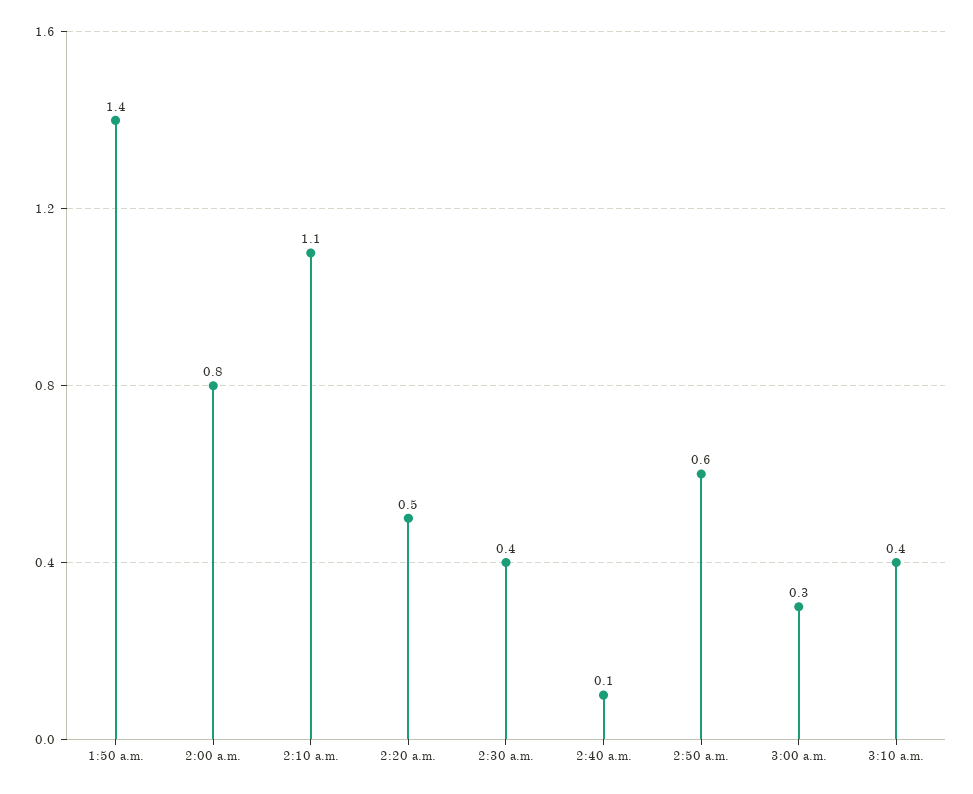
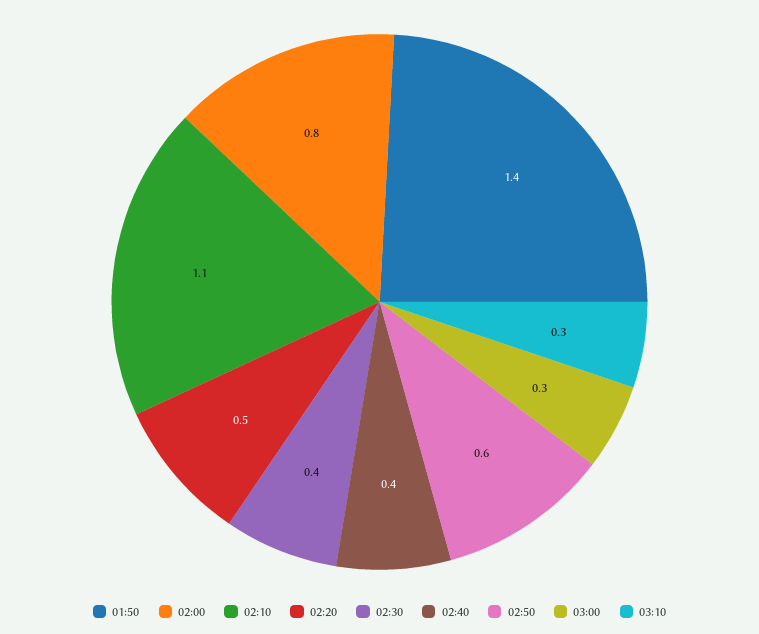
2:40 a.m.: 0.1 -> 0.4
3:10 a.m.: 0.4 -> 0.3

